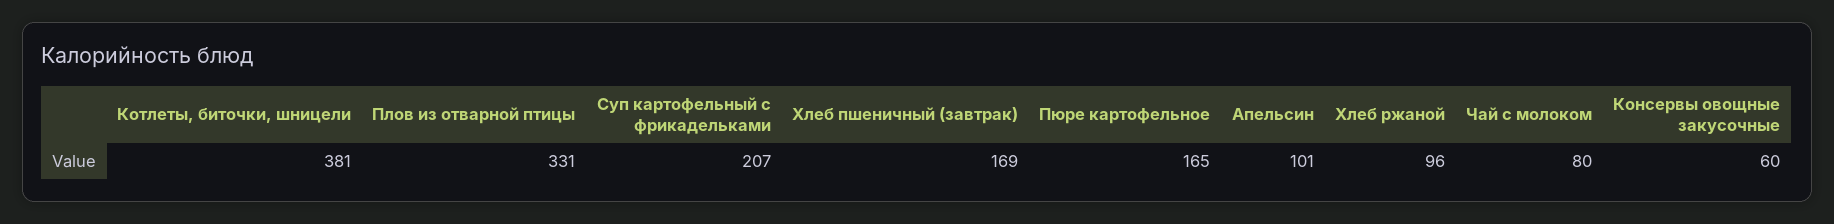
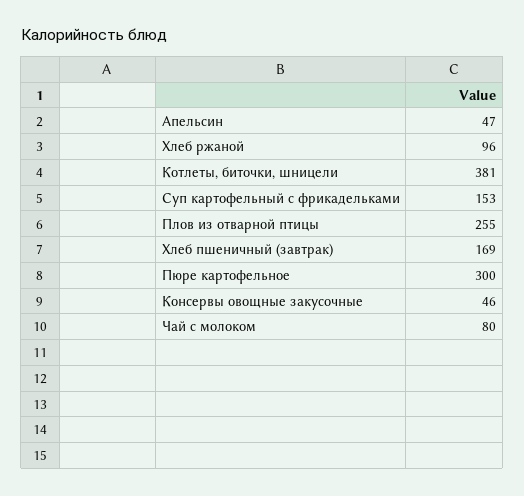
Плов из отварной птицы: 331 -> 255
Суп картофельный с фрикадельками: 207 -> 153
Пюре картофельное: 165 -> 300
Апельсин: 101 -> 47
Консервы овощные закусочные: 60 -> 46

